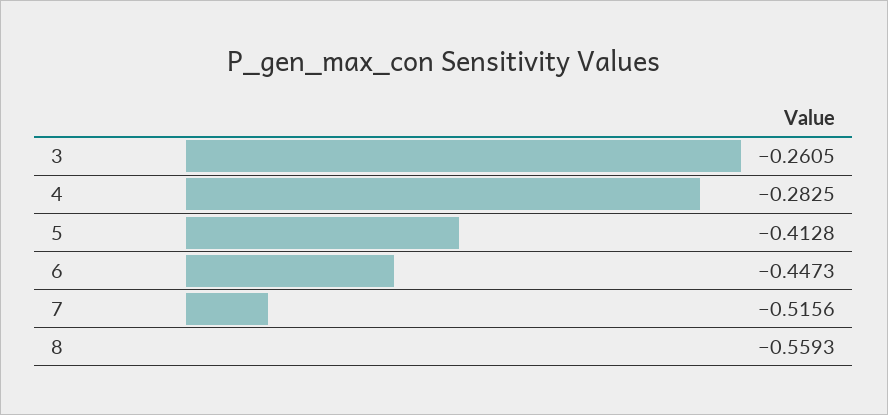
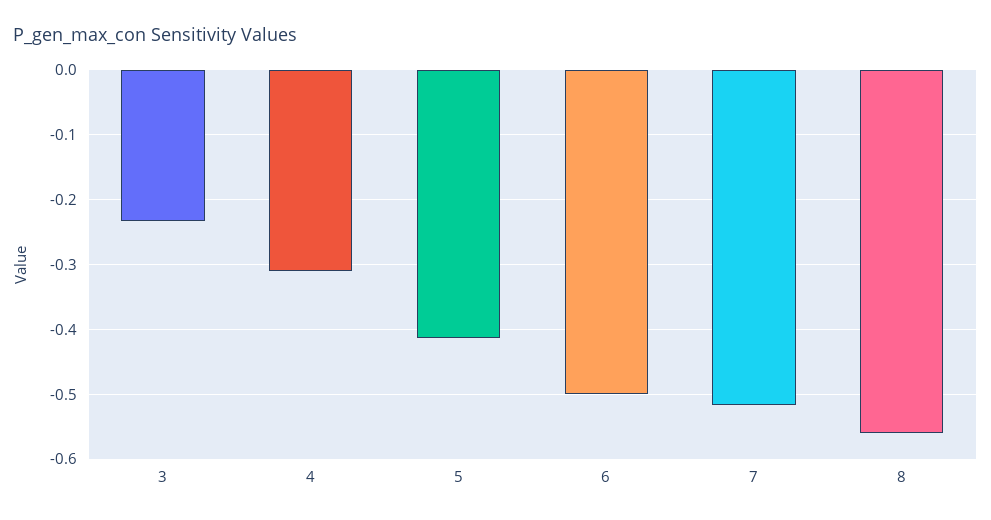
3: -0.2605 -> -0.23
4: -0.2825 -> -0.31
6: -0.4473 -> -0.5

